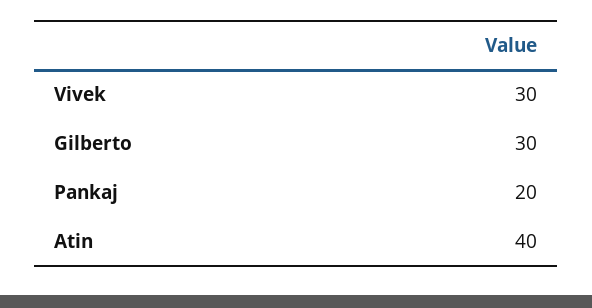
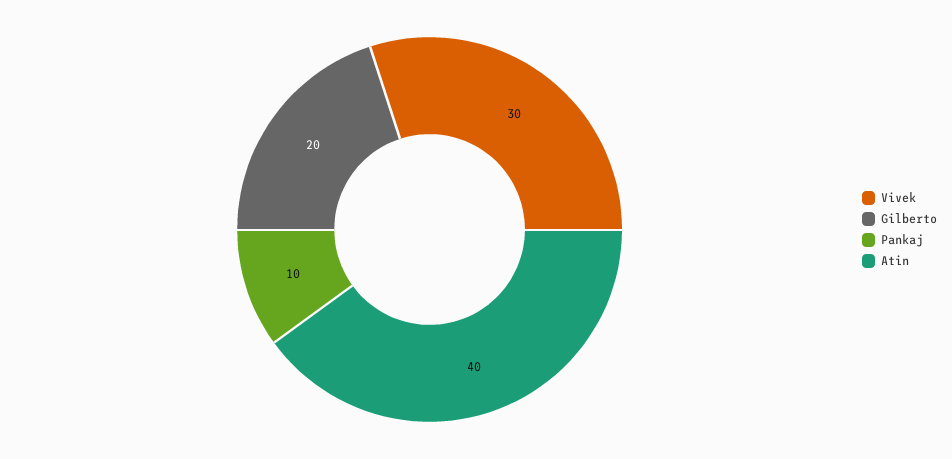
Gilberto: 30 -> 20
Pankaj: 20 -> 10

